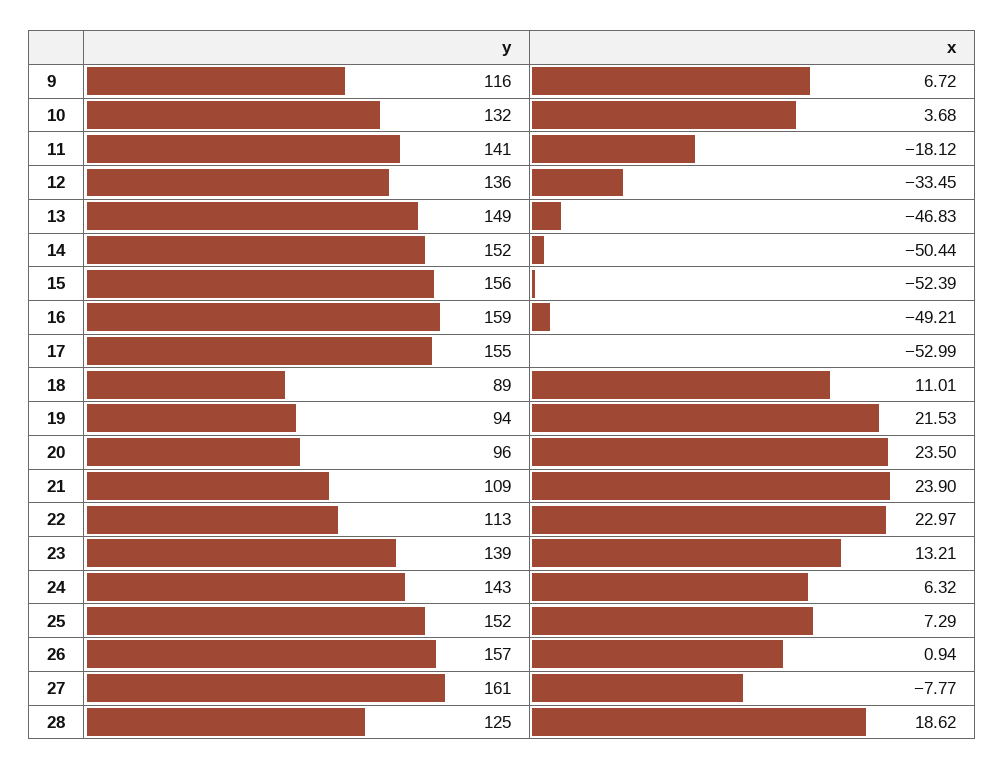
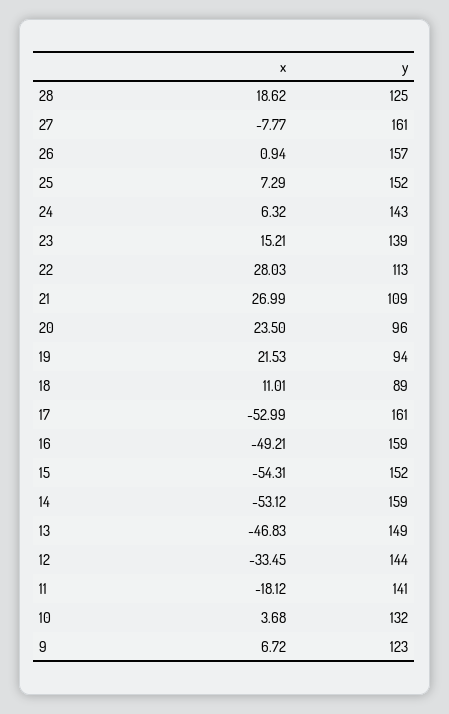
y, 9: 116 -> 123
y, 12: 136 -> 144
y, 14: 152 -> 159
x, 14: -50.44 -> -53.12
y, 15: 156 -> 152
x, 15: -52.39 -> -54.31
y, 17: 155 -> 161
x, 21: 23.9 -> 26.99
x, 22: 22.97 -> 28.03
x, 23: 13.21 -> 15.21

